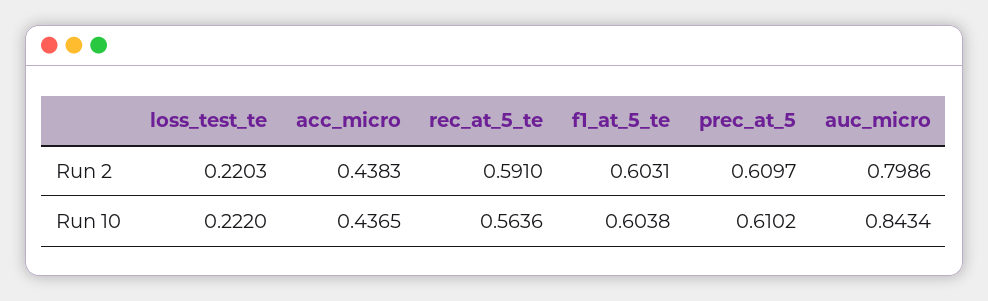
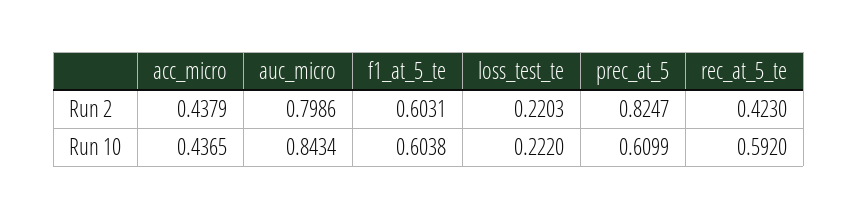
acc_micro, Run 2: 0.4383 -> 0.4379
rec_at_5_te, Run 2: 0.591 -> 0.423
prec_at_5, Run 2: 0.6097 -> 0.8247
rec_at_5_te, Run 10: 0.5636 -> 0.592
prec_at_5, Run 10: 0.6102 -> 0.6099

